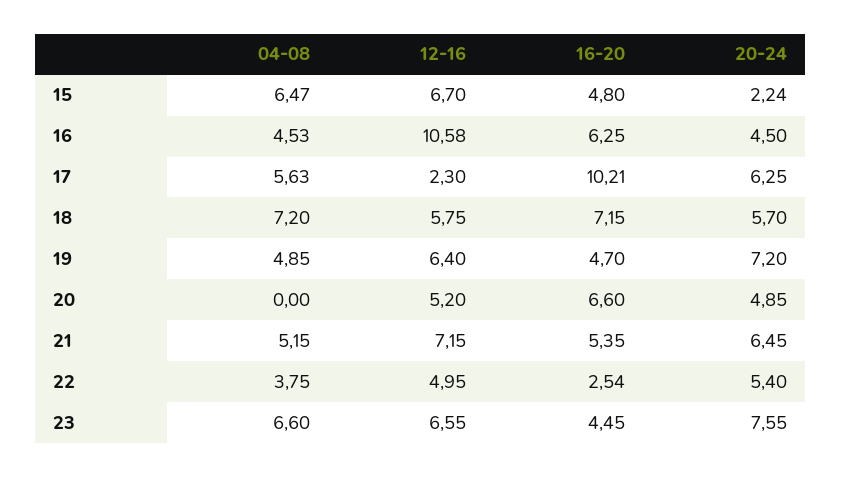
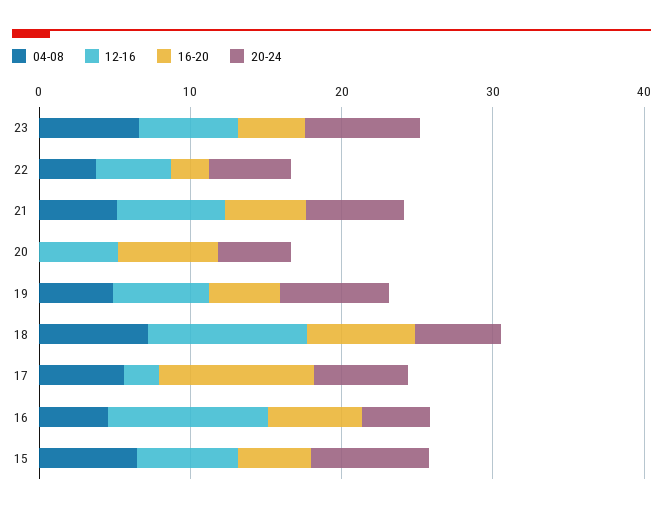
20-24, 15: 2.24 -> 8
12-16, 18: 5.75 -> 10

